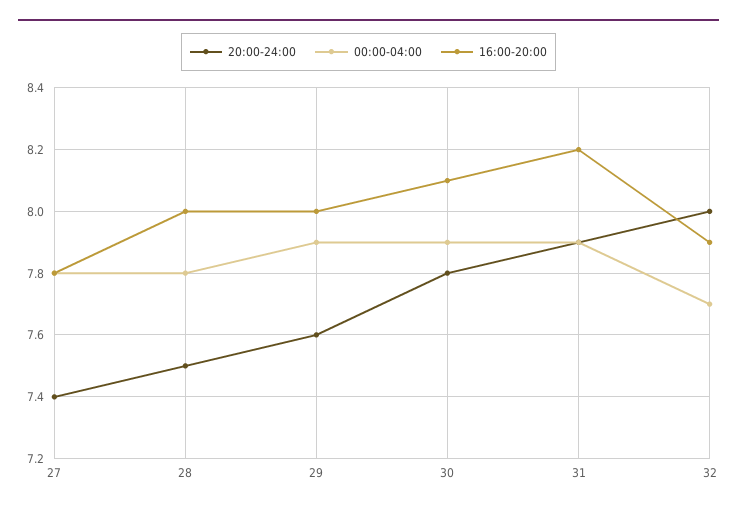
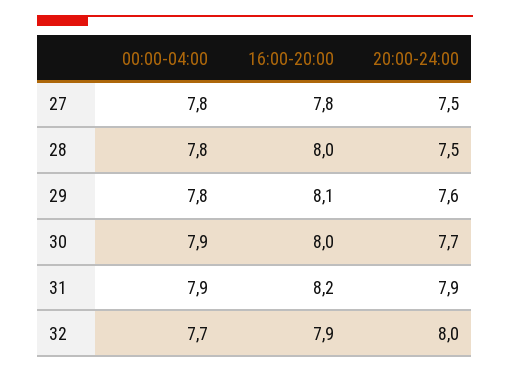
20:00-24:00, 27: 7.4 -> 7.5
00:00-04:00, 29: 7.9 -> 7.8
16:00-20:00, 29: 8 -> 8.1
20:00-24:00, 30: 7.8 -> 7.7
16:00-20:00, 30: 8.1 -> 8

